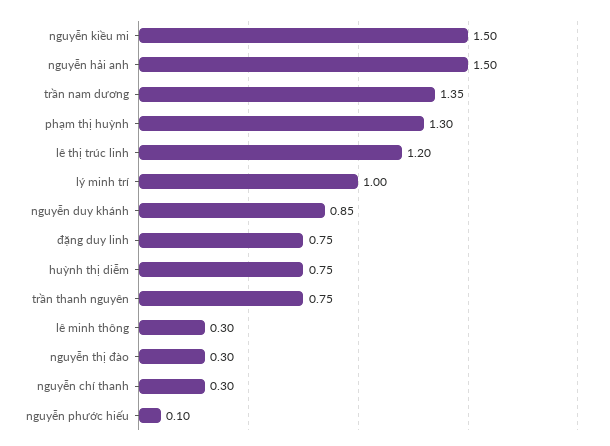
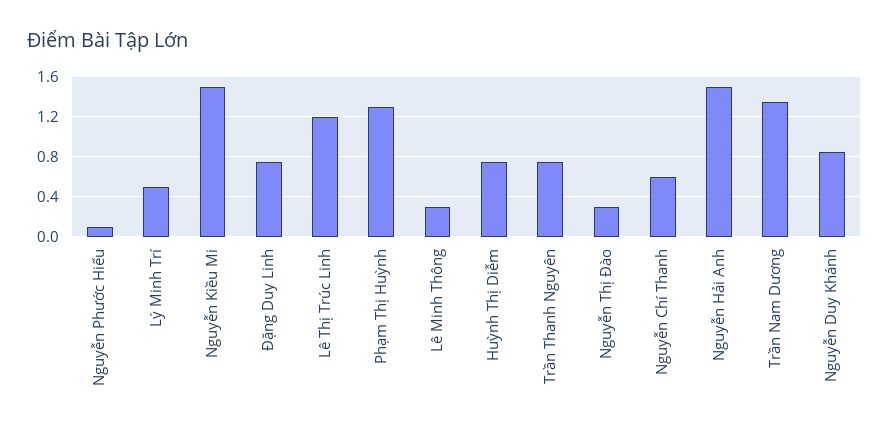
lý minh trí: 1 -> 0.5
nguyễn chí thanh: 0.3 -> 0.6

